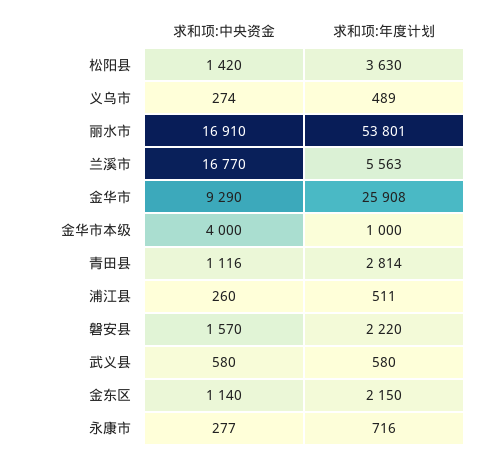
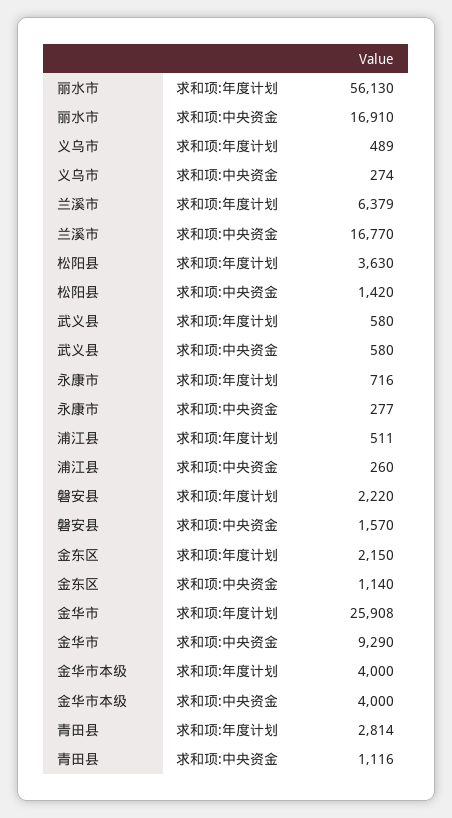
求和项:年度计划, 丽水市: 53801 -> 56130
求和项:年度计划, 兰溪市: 5563 -> 6379
求和项:年度计划, 金华市本级: 1000 -> 4000

